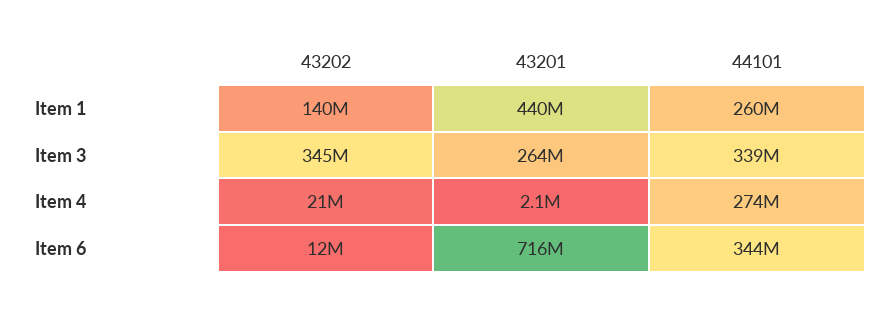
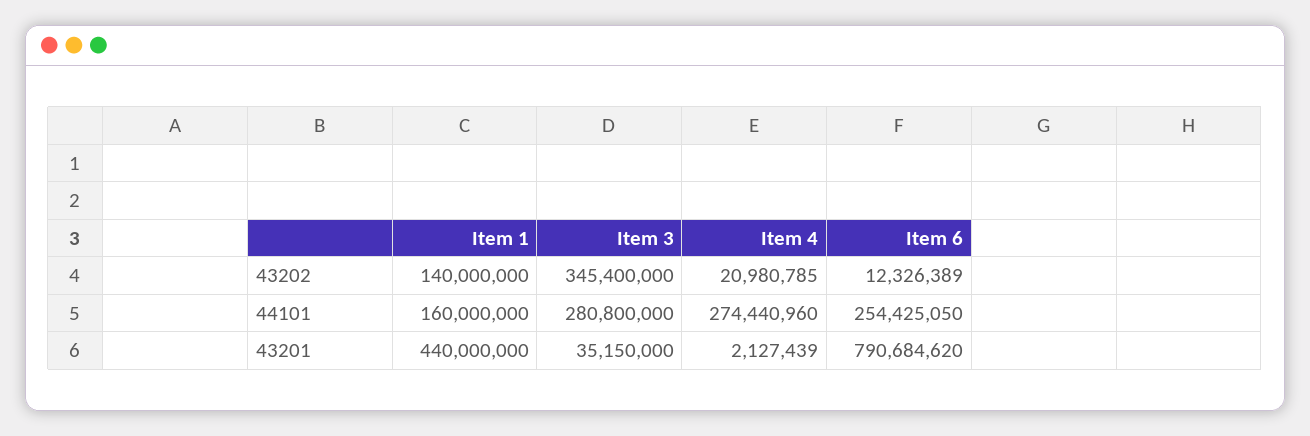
44101, Item 1: 260000000 -> 160000000
43201, Item 3: 264000000 -> 35150000
44101, Item 3: 339000000 -> 280800000
43201, Item 6: 716000000 -> 790684620
44101, Item 6: 344000000 -> 254425050

